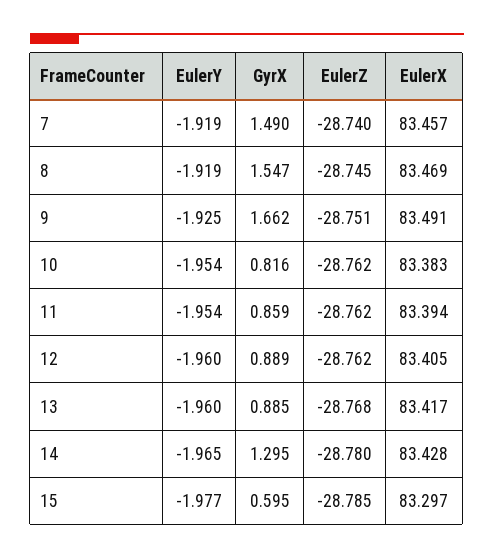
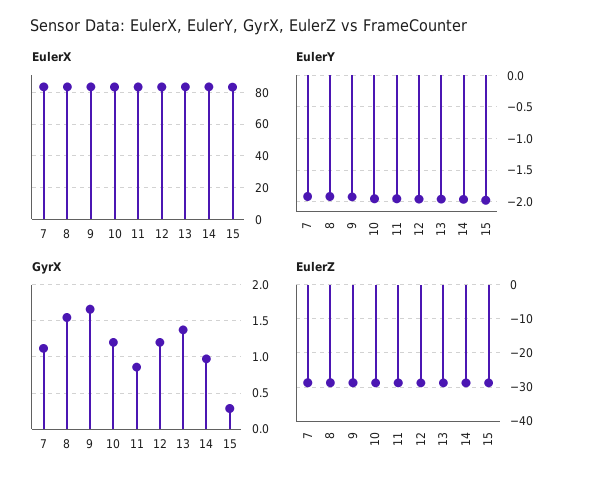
GyrX, 7: 1.49 -> 1.1
GyrX, 10: 0.816 -> 1.2
GyrX, 12: 0.889 -> 1.2
GyrX, 13: 0.885 -> 1.4
GyrX, 14: 1.295 -> 1
GyrX, 15: 0.595 -> 0.3

